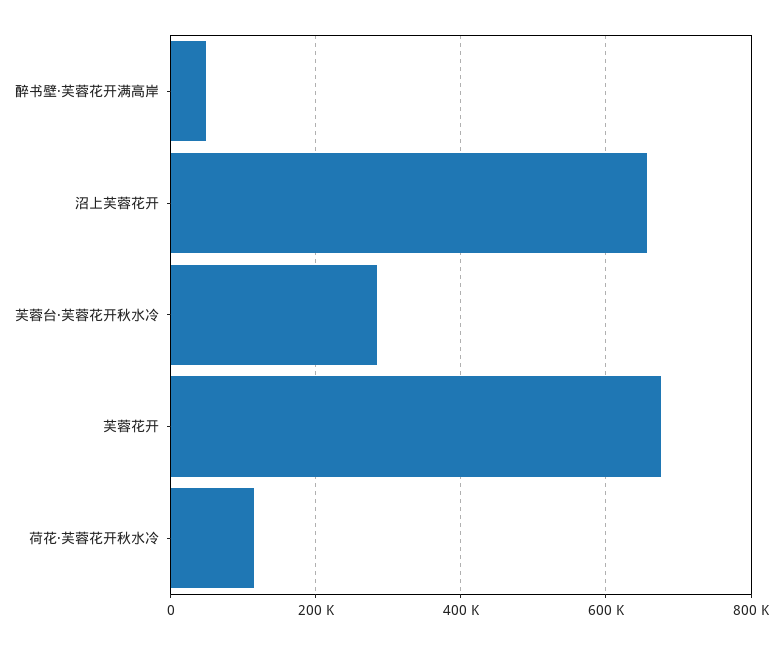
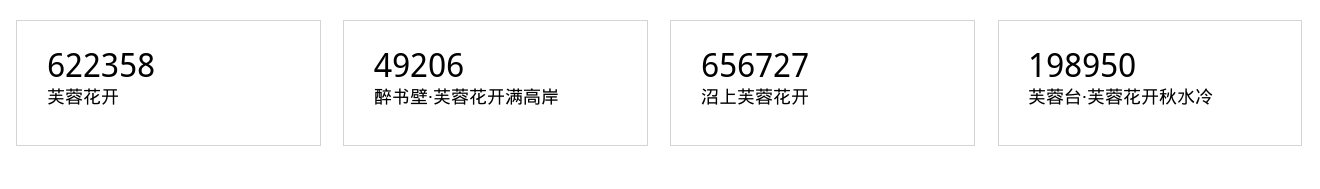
芙蓉台·芙蓉花开秋水冷: 280000 -> 198950
芙蓉花开: 680000 -> 622358
荷花·芙蓉花开秋水冷: 120000 -> none

